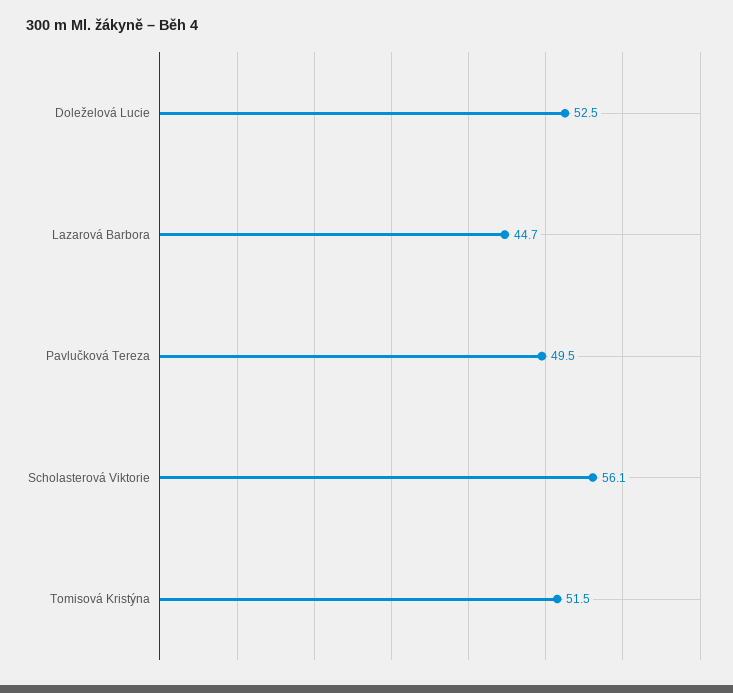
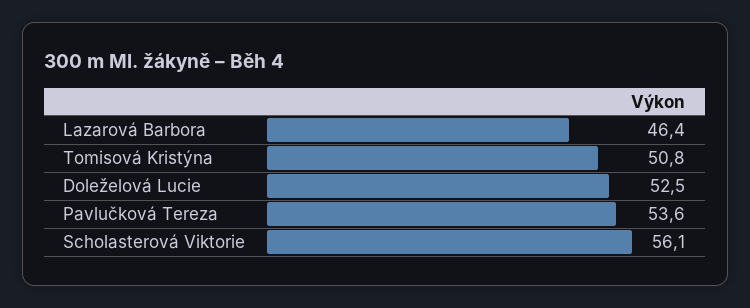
Lazarová Barbora: 44.7 -> 46.4
Pavlučková Tereza: 49.5 -> 53.6
Tomisová Kristýna: 51.5 -> 50.8

